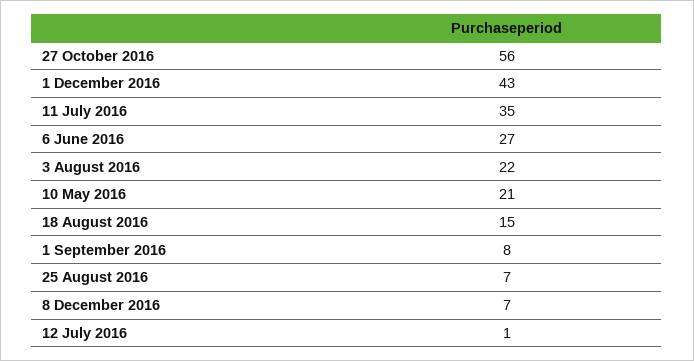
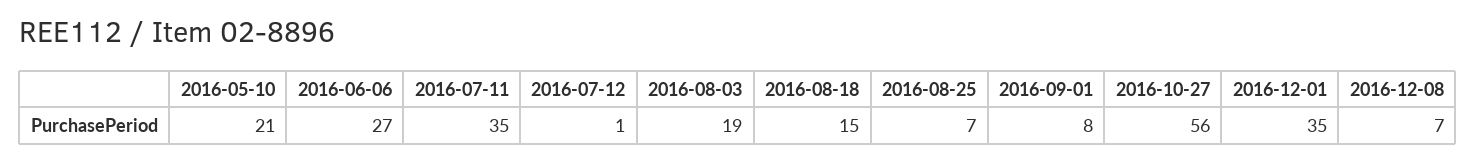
1 December 2016: 43 -> 35
3 August 2016: 22 -> 19

